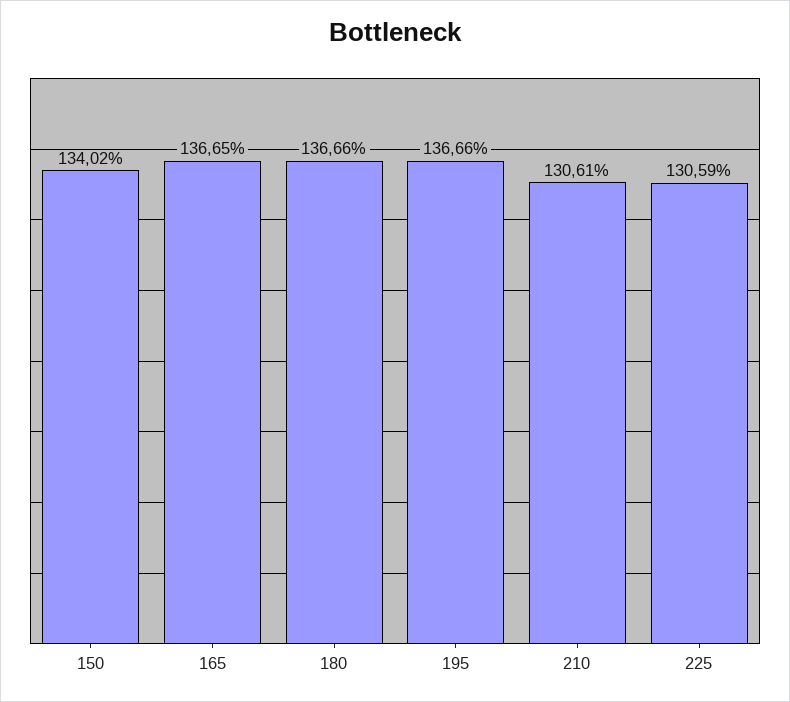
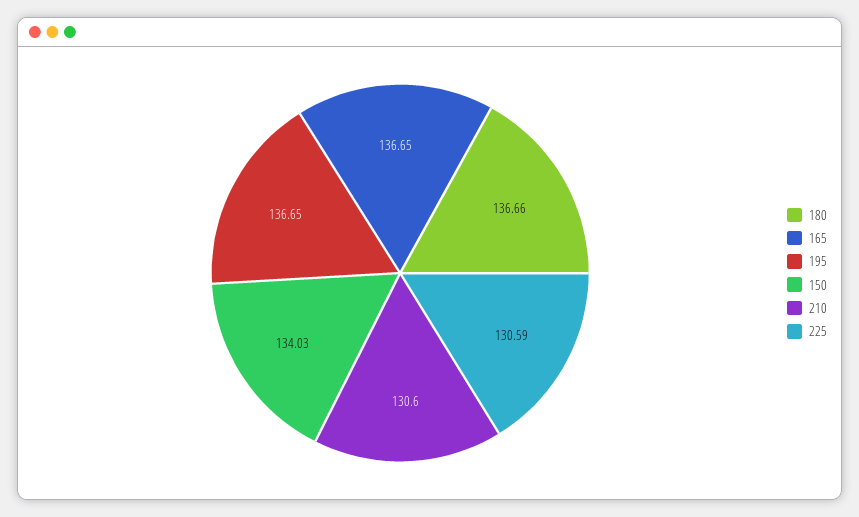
150: 134.02 -> 134.03
195: 136.66 -> 136.65
210: 130.61 -> 130.6

